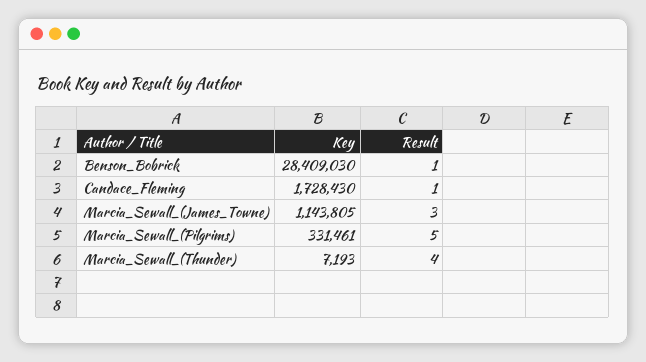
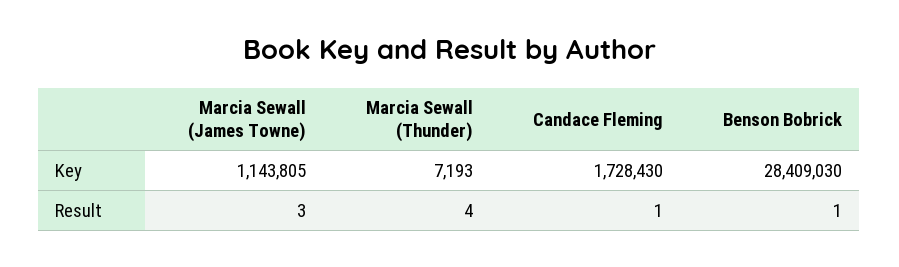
Key, Marcia_Sewall_(Pilgrims): 331461 -> none
Result, Marcia_Sewall_(Pilgrims): 5 -> none

